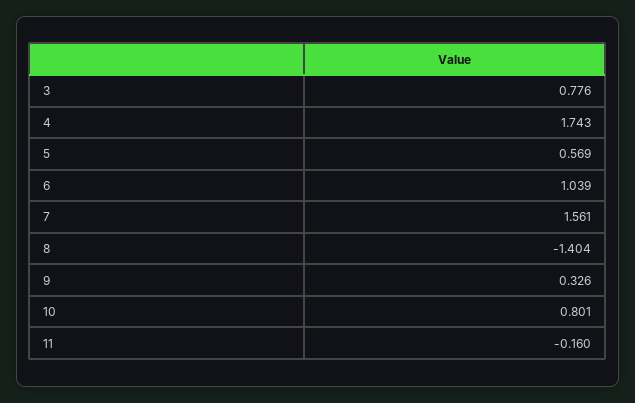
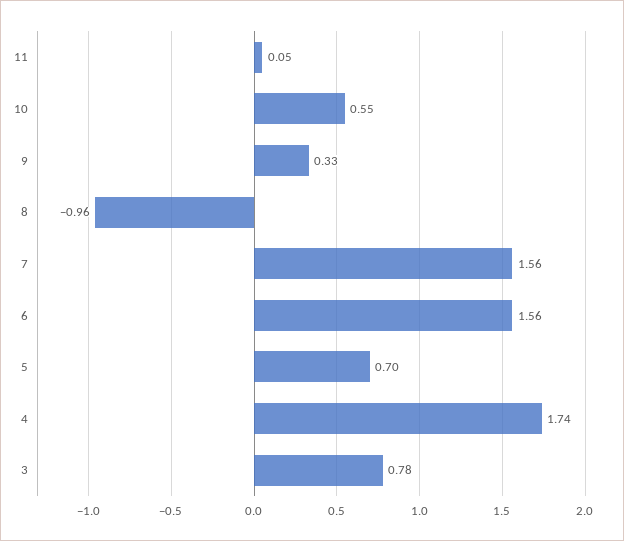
5: 0.569 -> 0.7
6: 1.039 -> 1.56
8: -1.404 -> -0.96
10: 0.801 -> 0.55
11: -0.16 -> 0.05

